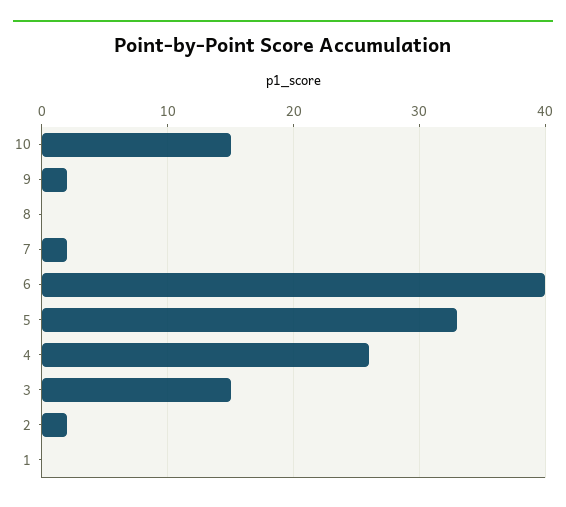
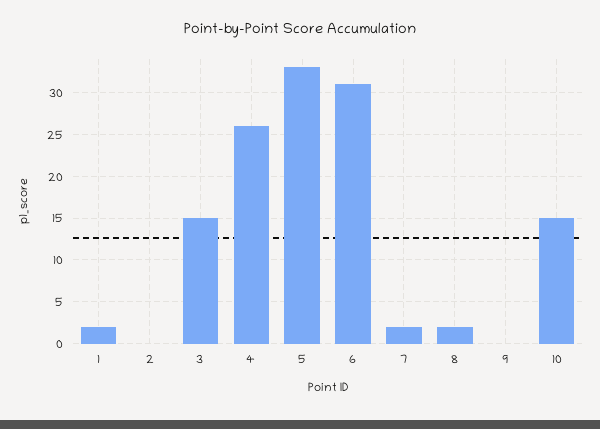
9: 2 -> 0
8: 0 -> 2
6: 40 -> 31
2: 2 -> 0
1: 0 -> 2

